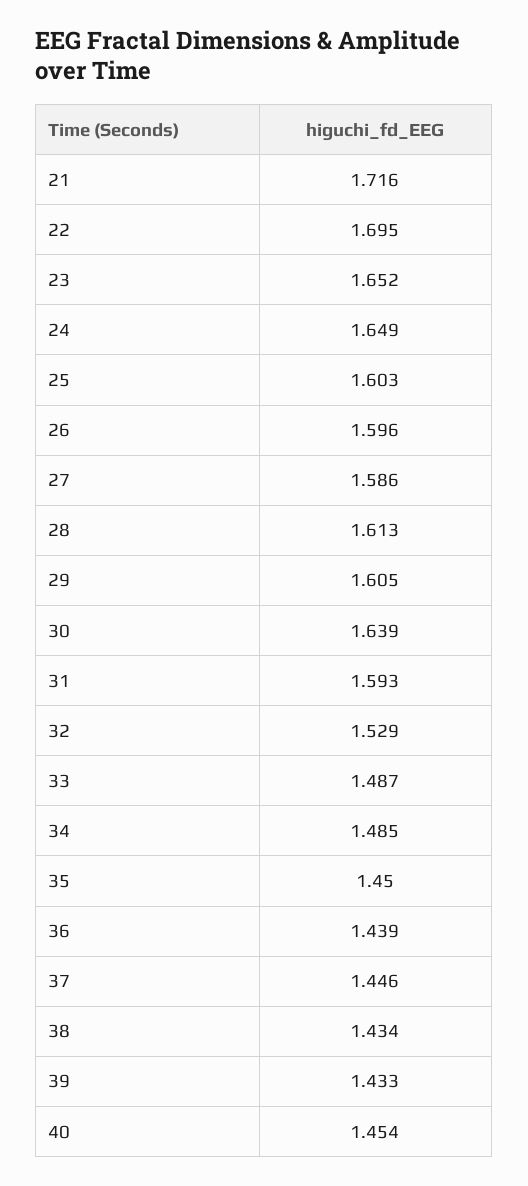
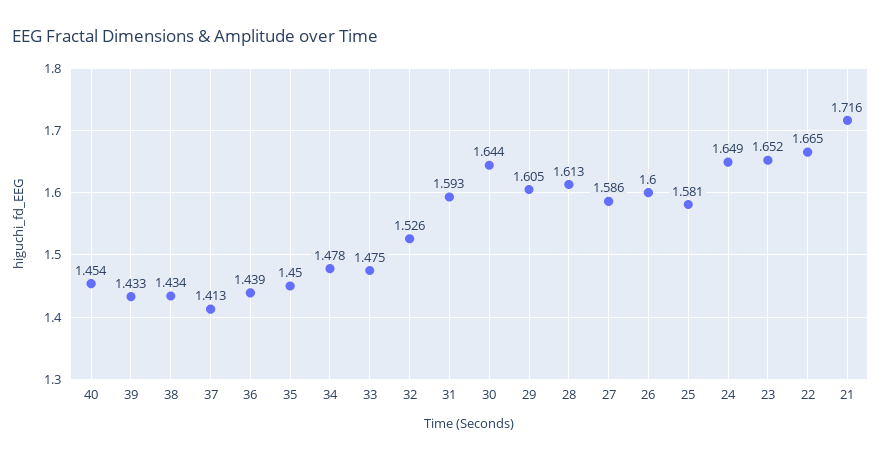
22: 1.695 -> 1.665
25: 1.603 -> 1.581
26: 1.596 -> 1.6
30: 1.639 -> 1.644
32: 1.529 -> 1.526
33: 1.487 -> 1.475
34: 1.485 -> 1.478
37: 1.446 -> 1.413

